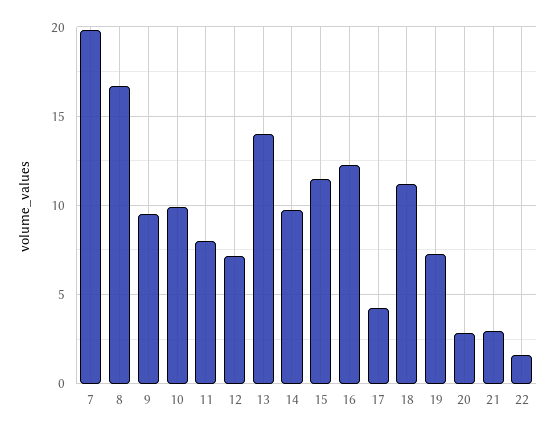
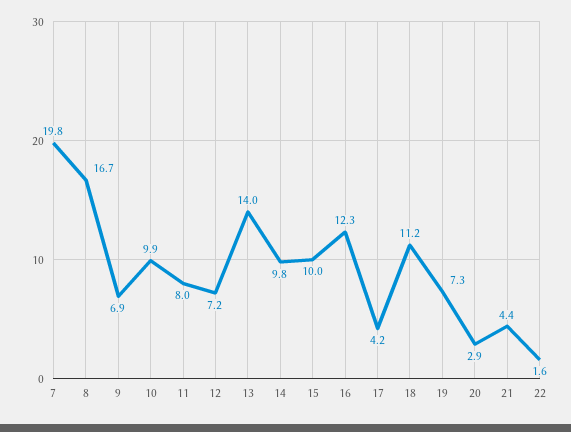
9: 9.5 -> 6.9
15: 11.5 -> 10
21: 3 -> 4.4

